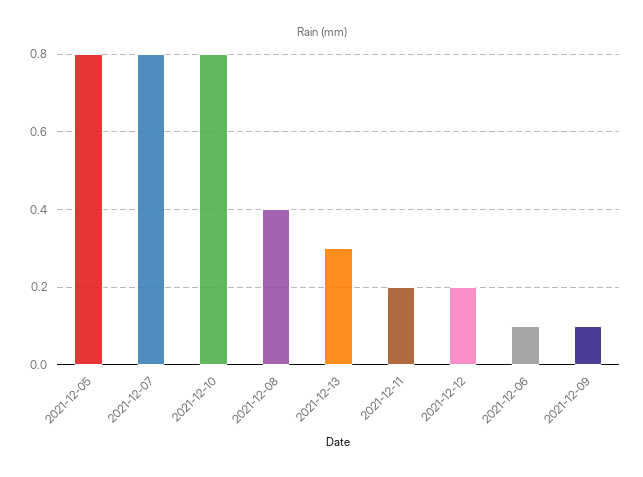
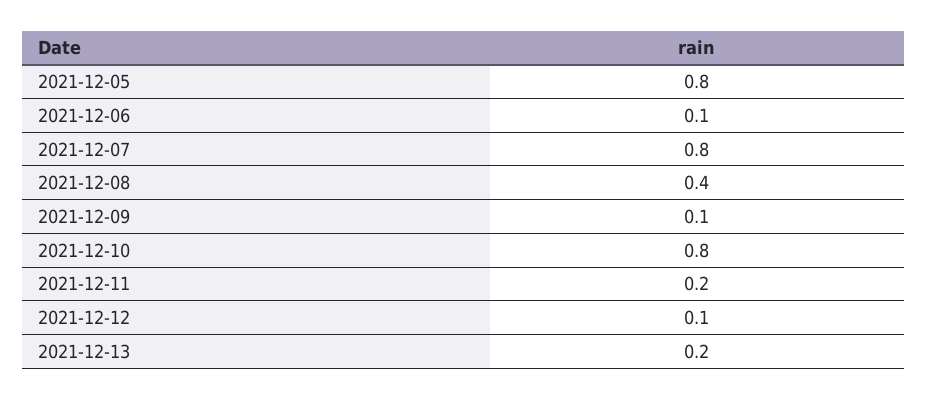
2021-12-13: 0.3 -> 0.2
2021-12-12: 0.2 -> 0.1

